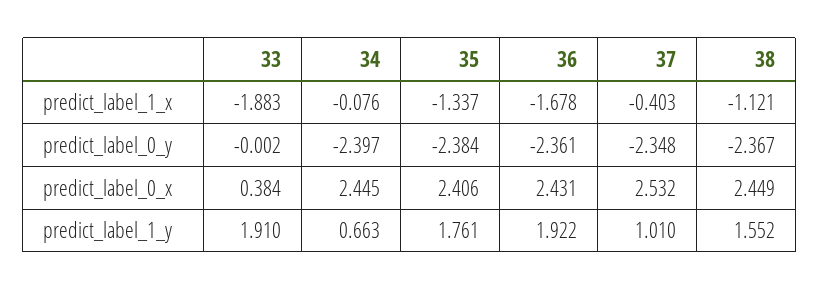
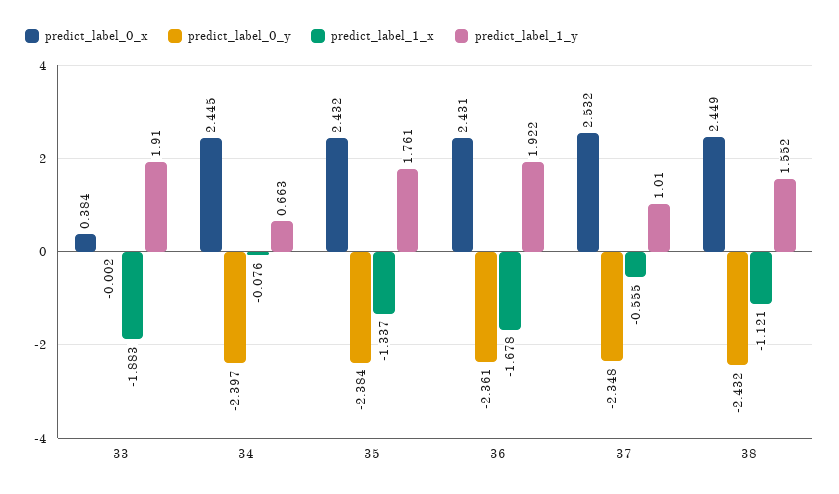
predict_label_1_x, 37: -0.403 -> -0.555
predict_label_0_y, 38: -2.367 -> -2.432
predict_label_0_x, 35: 2.406 -> 2.432

